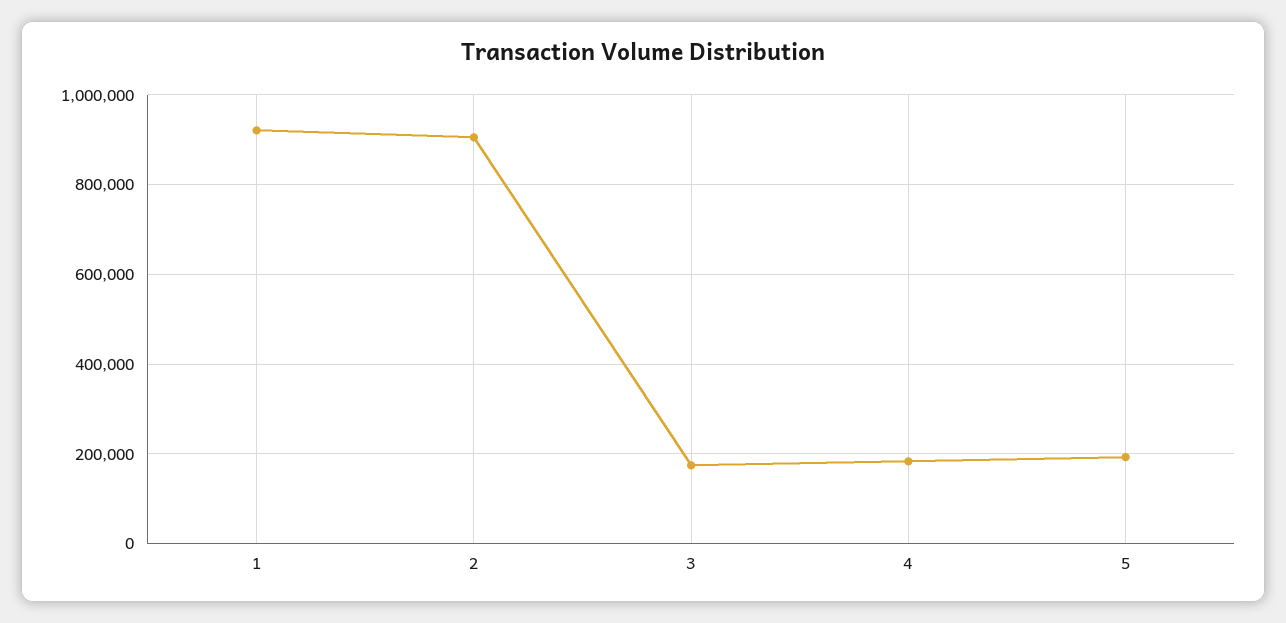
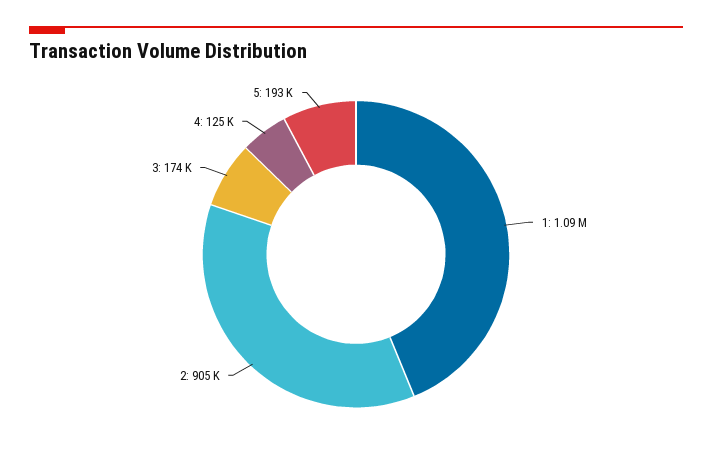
1: 920000 -> 1090000
4: 180000 -> 125000

